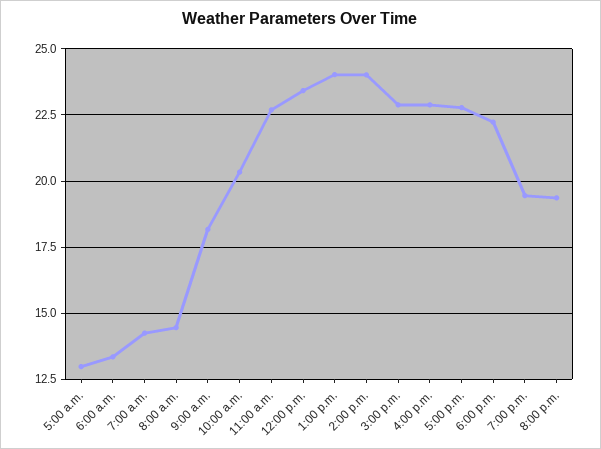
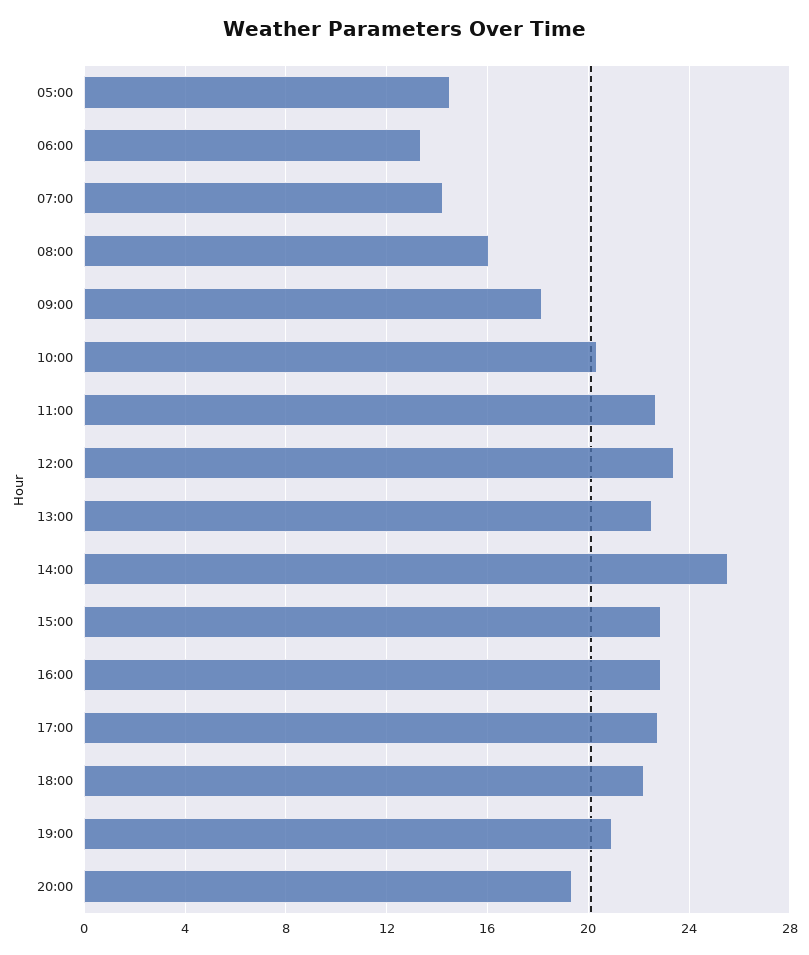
5:00 a.m.: 13 -> 14.5
8:00 a.m.: 14.5 -> 16
1:00 p.m.: 24 -> 22.5
2:00 p.m.: 24 -> 25.5
7:00 p.m.: 19.5 -> 21

